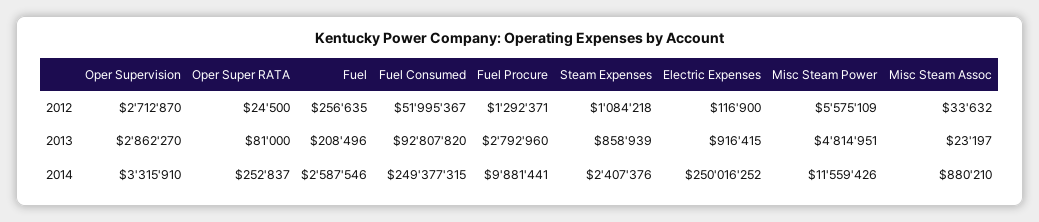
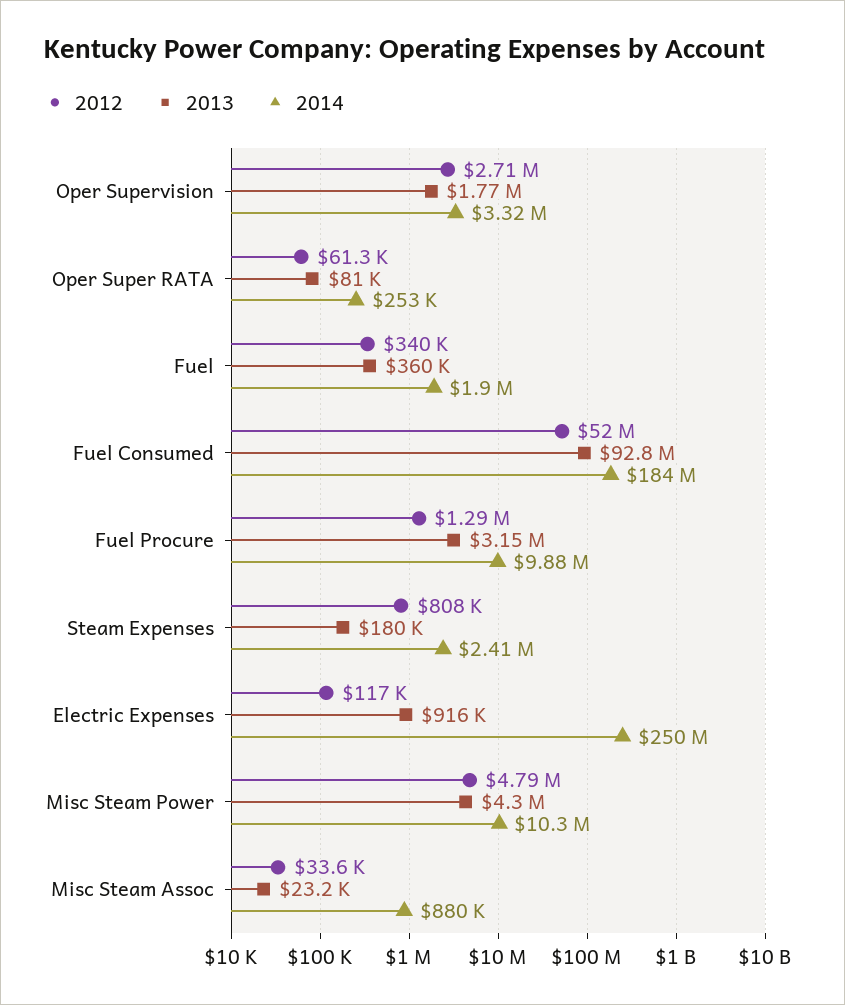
2012, Oper Super RATA: 24500 -> 61300
2012, Fuel: 256635 -> 340000
2012, Steam Expenses: 1084218 -> 808000
2012, Misc Steam Power: 5575109 -> 4790000
2013, Oper Supervision: 2862270 -> 1770000
2013, Fuel: 208496 -> 360000
2013, Fuel Procure: 2792960 -> 3150000
2013, Steam Expenses: 858939 -> 180000
2013, Misc Steam Power: 4814951 -> 4300000
2014, Fuel: 2587546 -> 1900000
2014, Fuel Consumed: 249377315 -> 184000000
2014, Misc Steam Power: 11559426 -> 10300000

